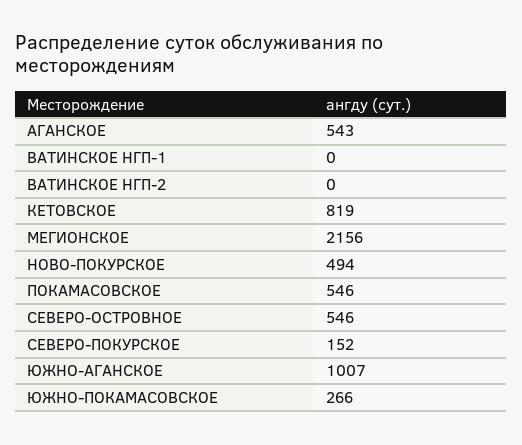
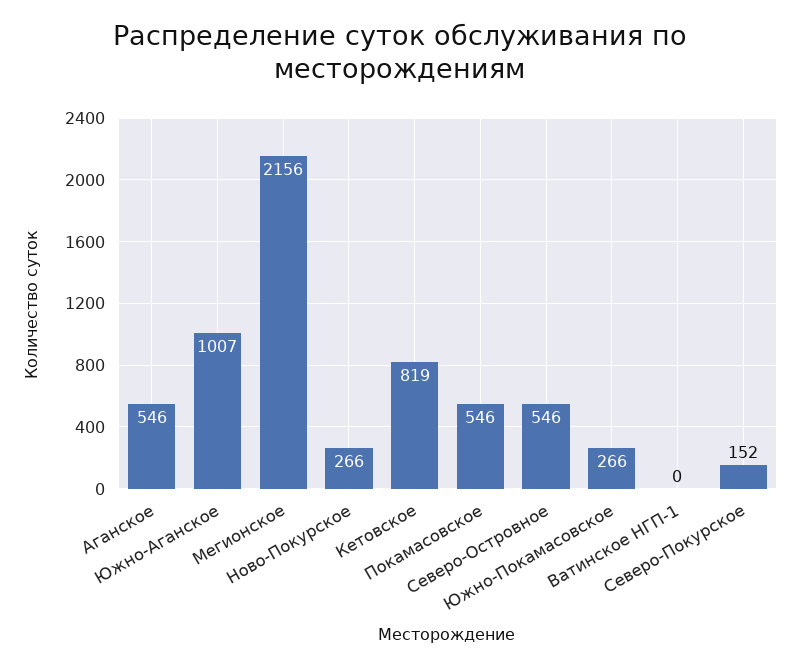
АГАНСКОЕ: 543 -> 546
ВАТИНСКОЕ НГП-2: 0 -> none
НОВО-ПОКУРСКОЕ: 494 -> 266

